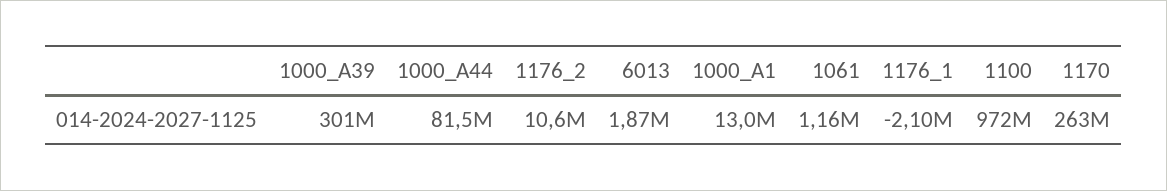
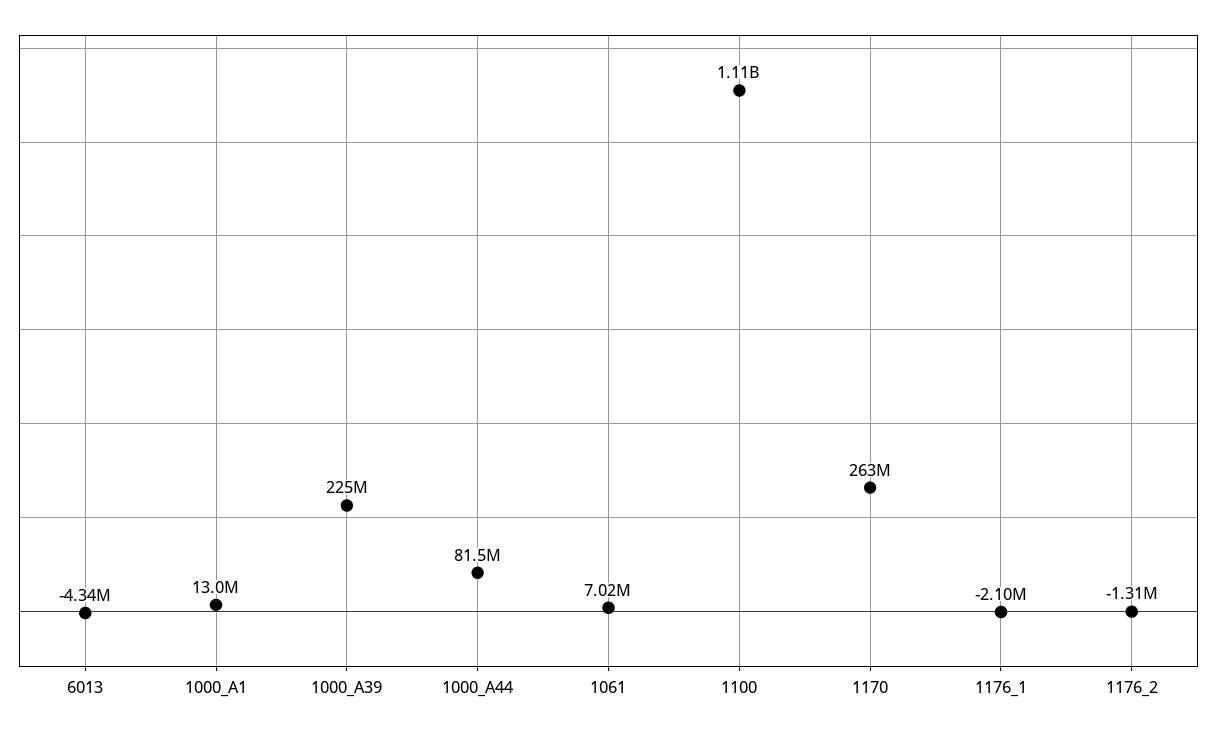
1000_A39: 301000000 -> 225000000
1176_2: 10600000 -> -1310000
6013: 1870000 -> -4340000
1061: 1160000 -> 7020000
1100: 972000000 -> 1110000000

